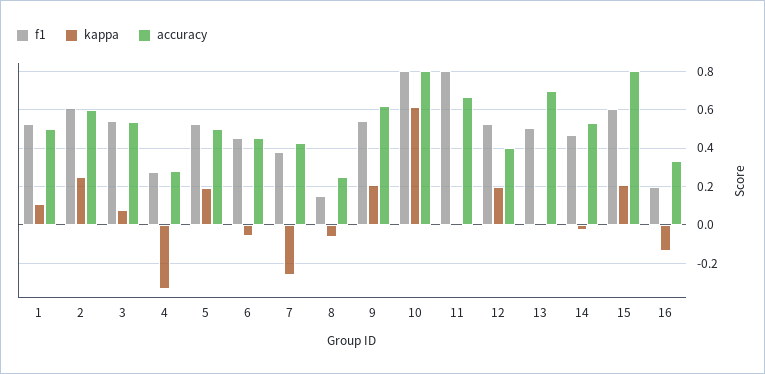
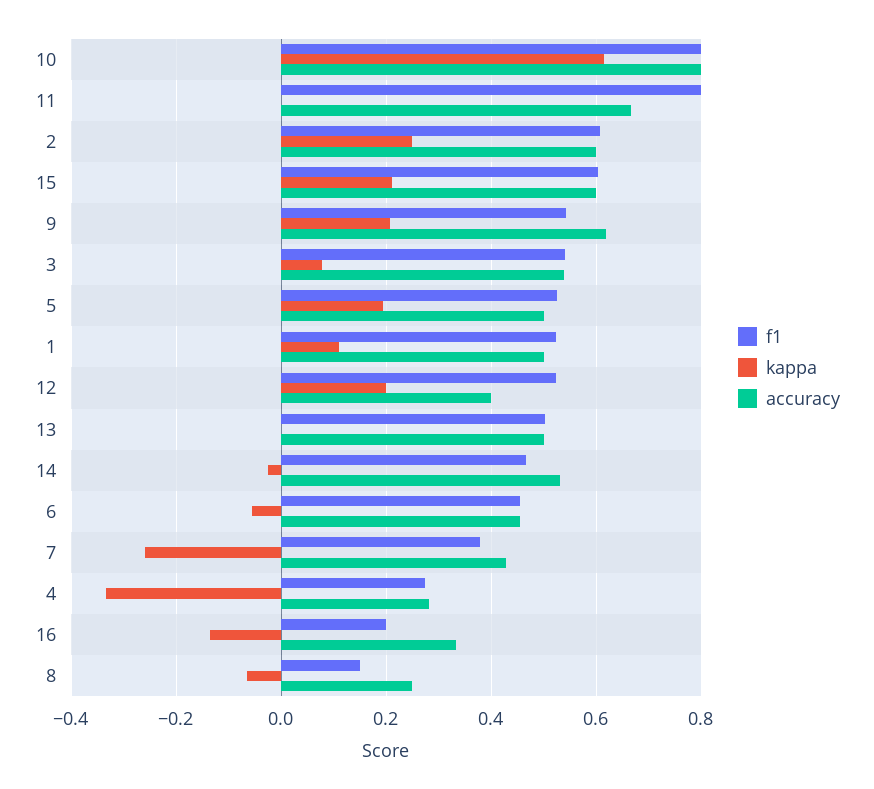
accuracy, 13: 0.7 -> 0.5
accuracy, 15: 0.8 -> 0.6

